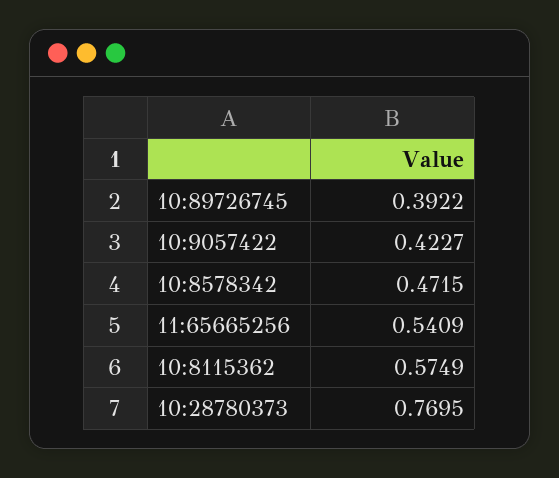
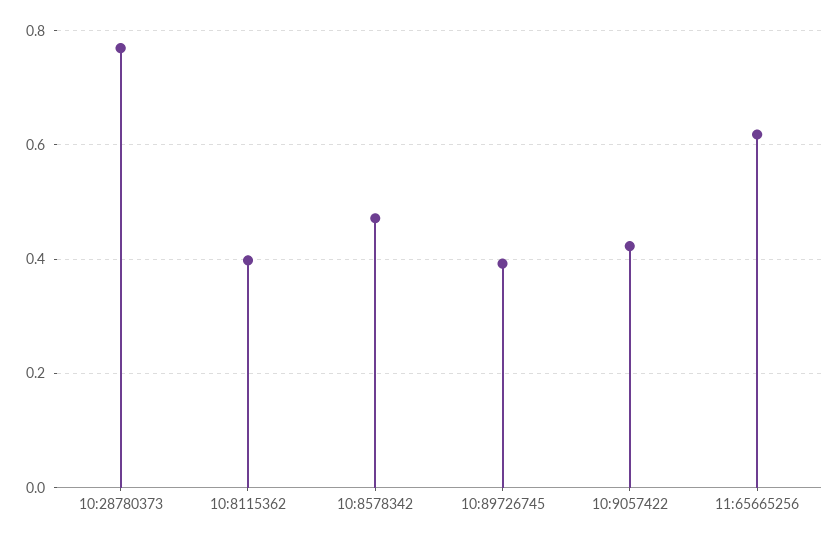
11:65665256: 0.5409 -> 0.62
10:8115362: 0.5749 -> 0.4

